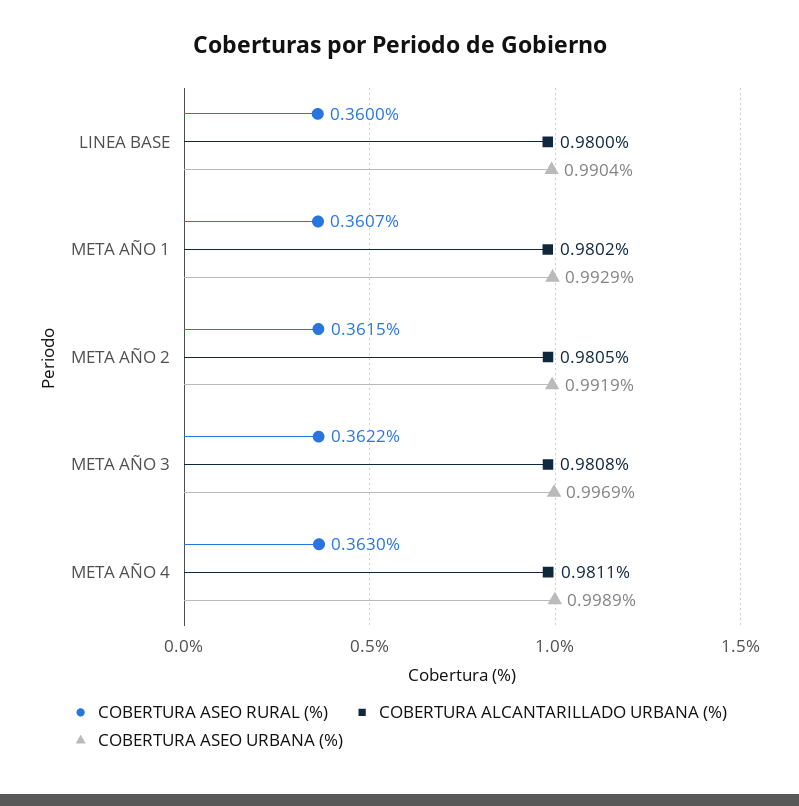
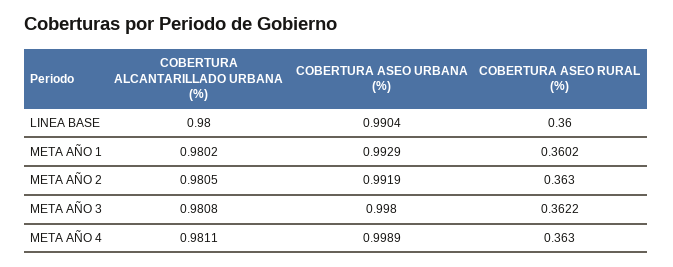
COBERTURA ASEO RURAL (%), META AÑO 1: 0.3607 -> 0.3602
COBERTURA ASEO RURAL (%), META AÑO 2: 0.3615 -> 0.363
COBERTURA ASEO URBANA (%), META AÑO 3: 0.9969 -> 0.998

